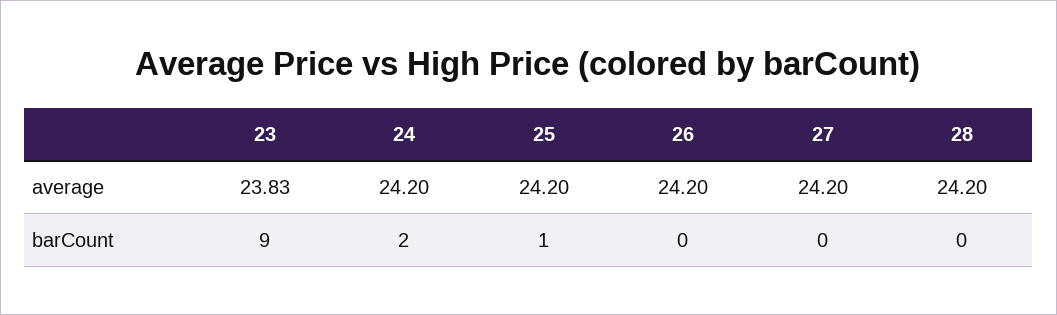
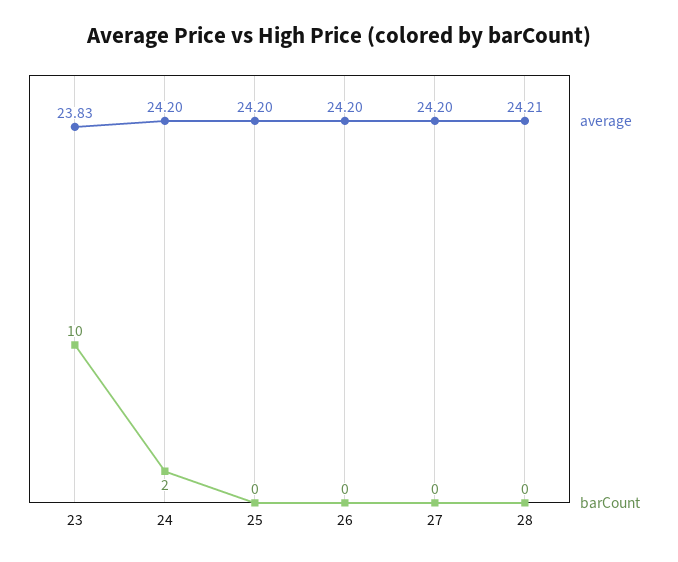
average, 28: 24.2 -> 24.21
barCount, 23: 9 -> 10
barCount, 25: 1 -> 0

